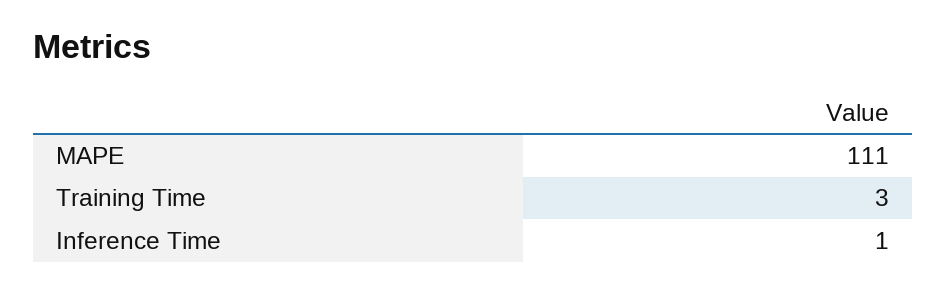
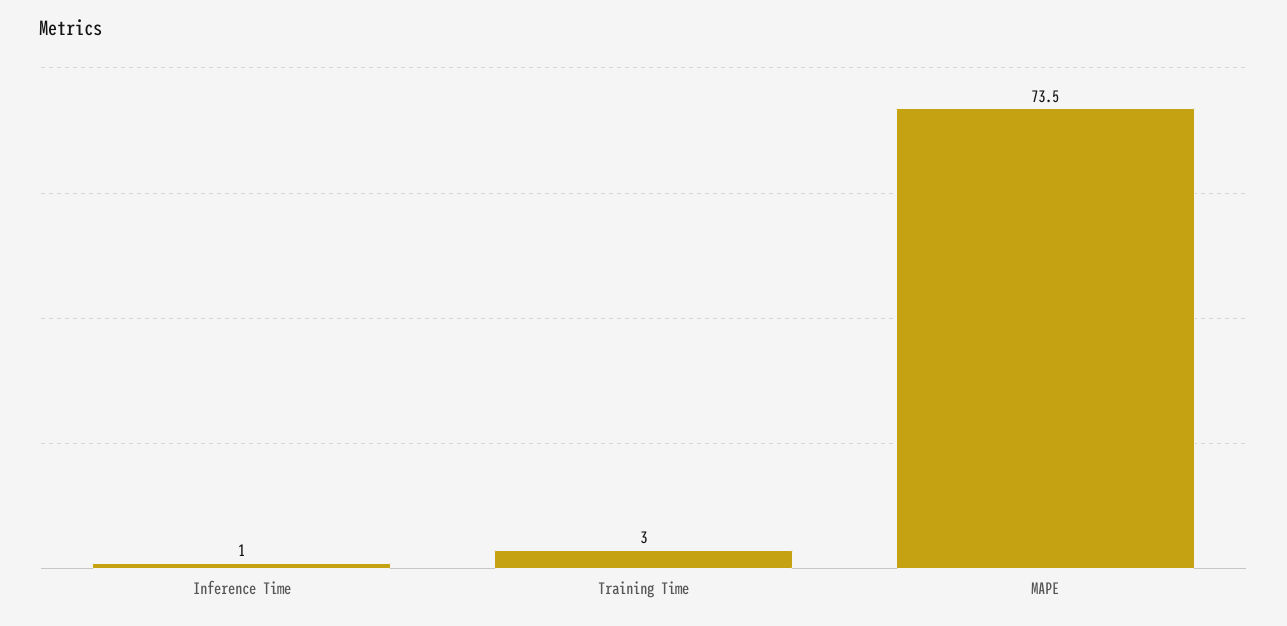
MAPE: 111 -> 73.5

